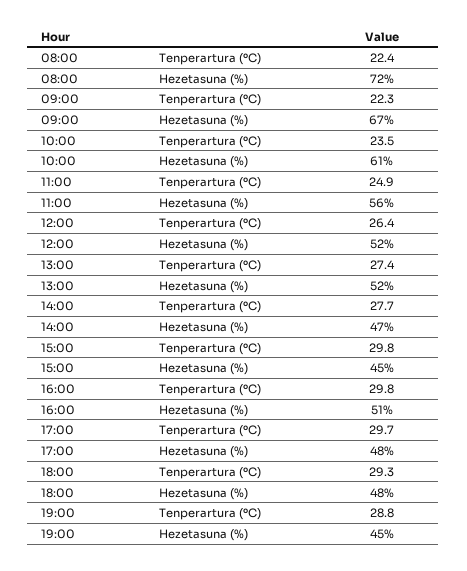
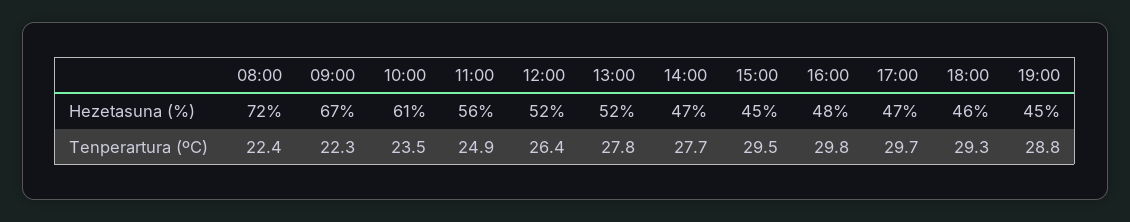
13:00, Tenperartura (ºC): 27.4 -> 27.8
15:00, Tenperartura (ºC): 29.8 -> 29.5
16:00, Hezetasuna (%): 51 -> 48
17:00, Hezetasuna (%): 48 -> 47
18:00, Hezetasuna (%): 48 -> 46

